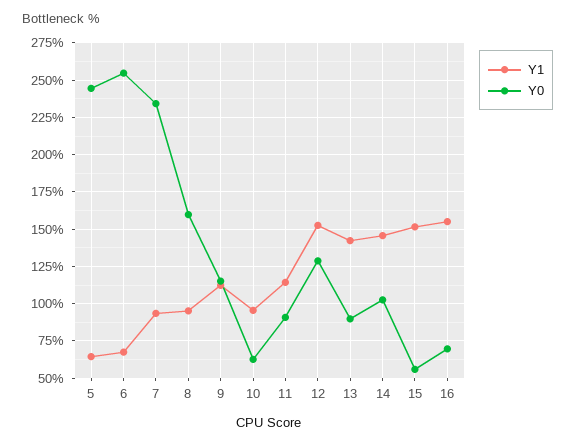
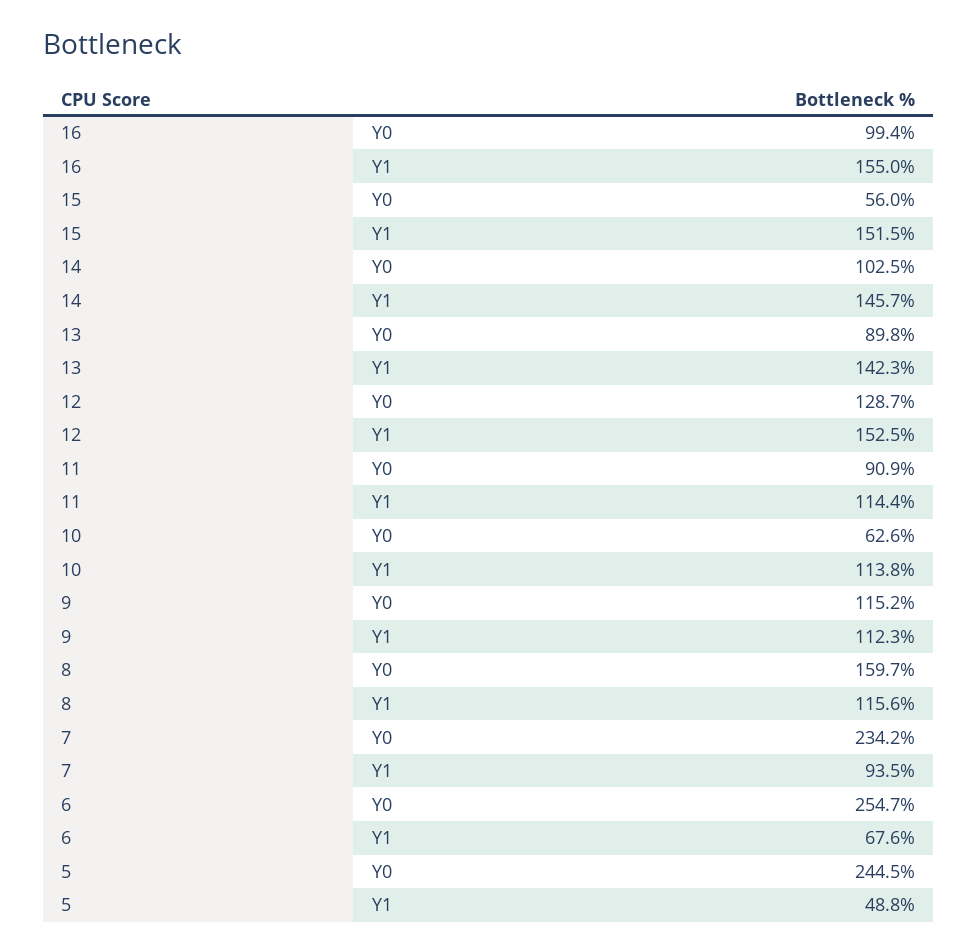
Y1, 5: 65 -> 48.8
Y1, 8: 95 -> 115.6
Y1, 10: 95 -> 113.8
Y0, 16: 70 -> 99.4

